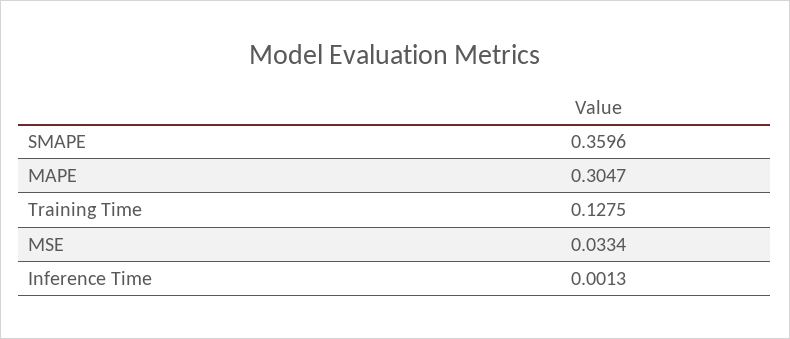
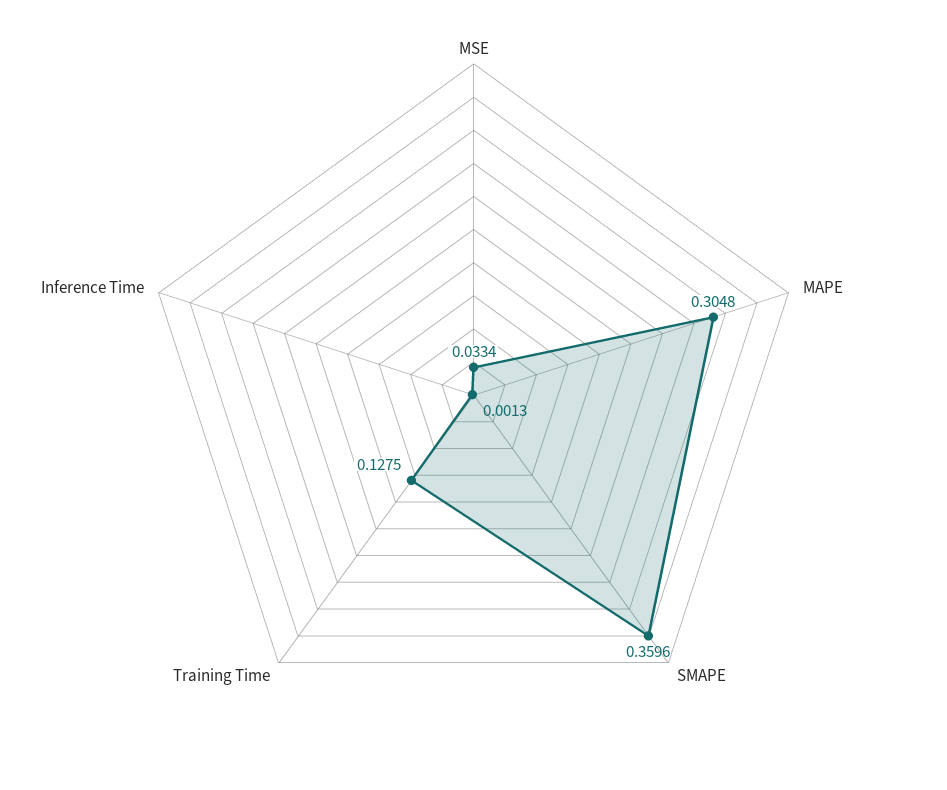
MAPE: 0.3047 -> 0.3048

